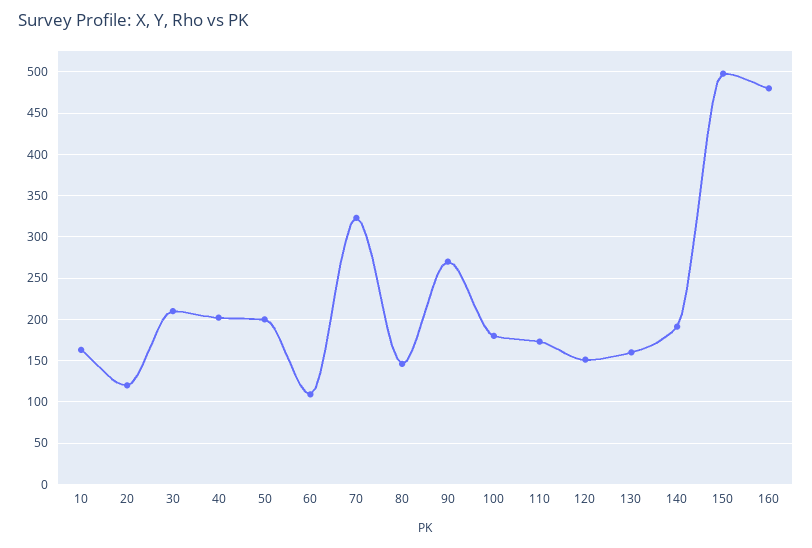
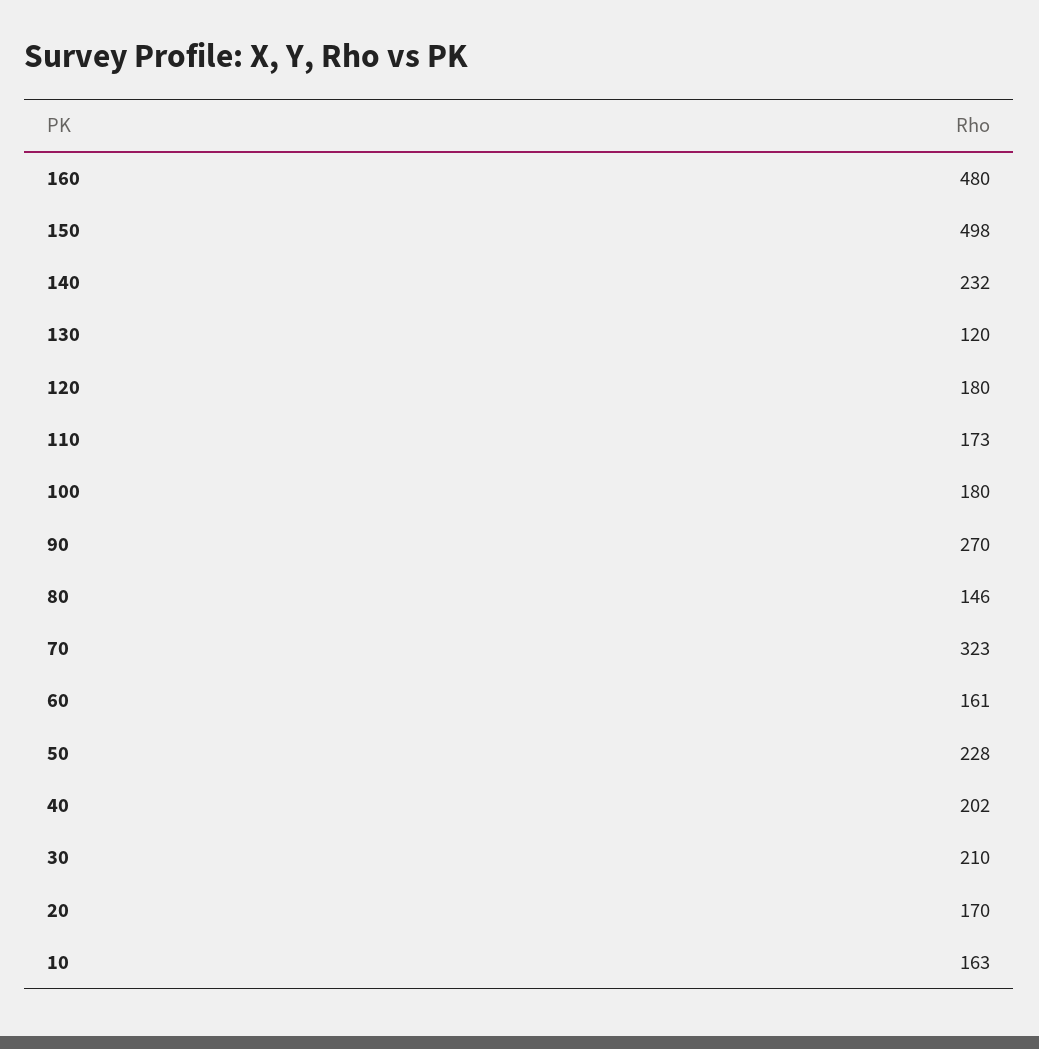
20: 120 -> 170
50: 200 -> 228
60: 110 -> 161
120: 150 -> 180
130: 160 -> 120
140: 190 -> 232

